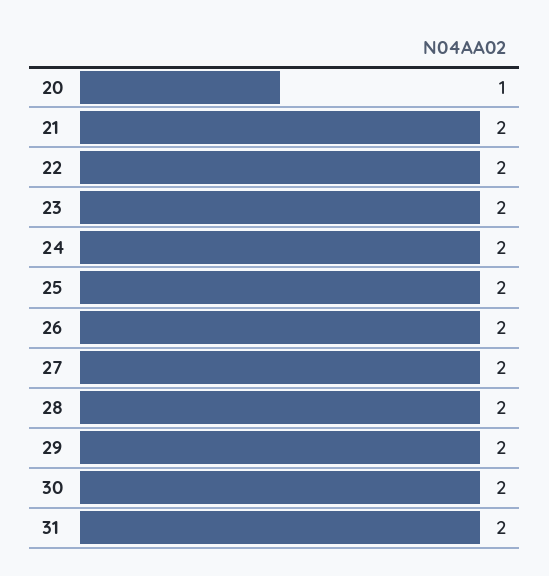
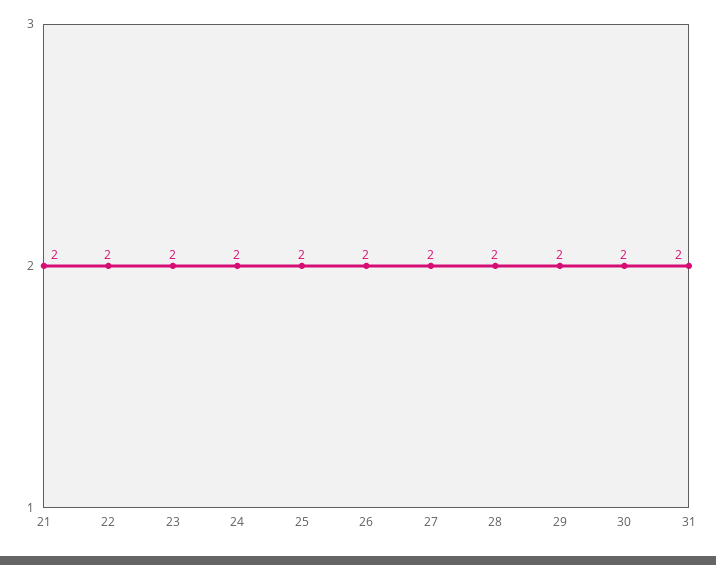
20: 1 -> none

